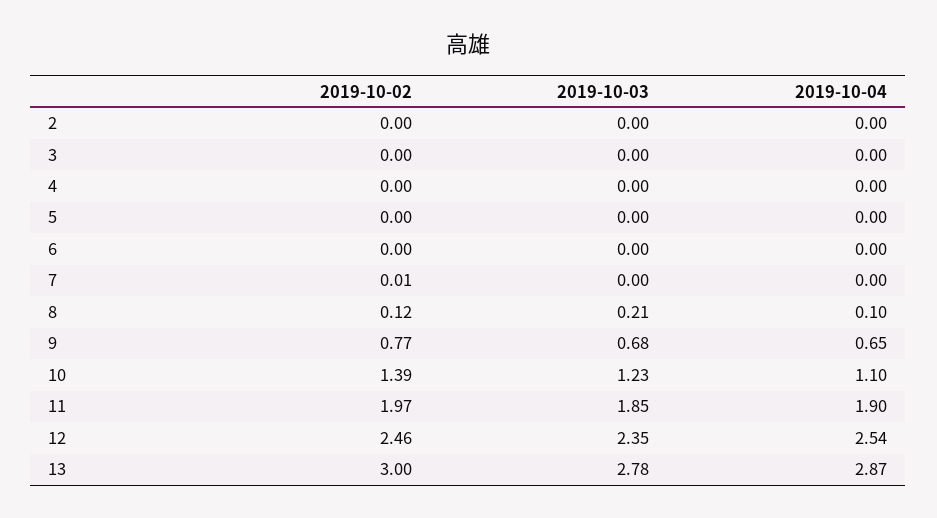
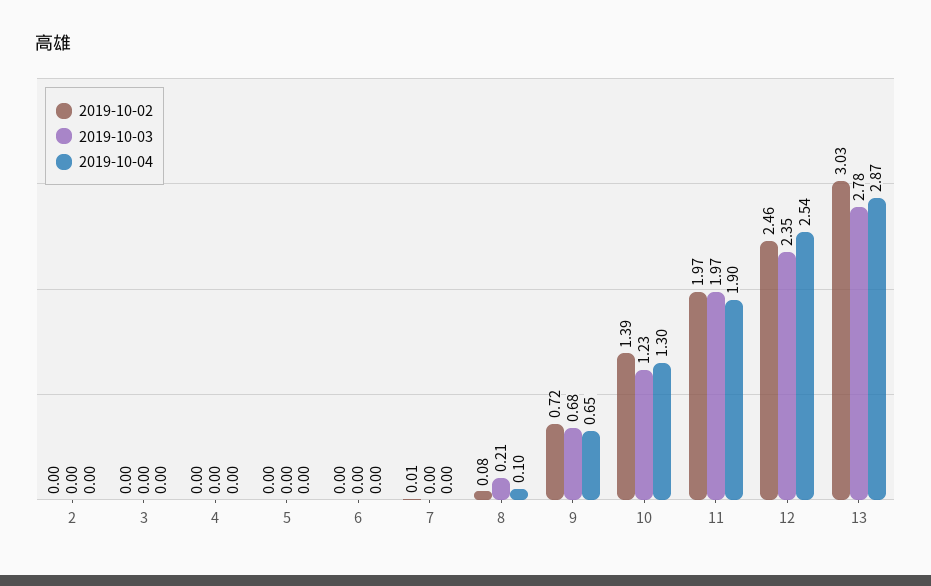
2019-10-02, 8: 0.12 -> 0.08
2019-10-02, 9: 0.77 -> 0.72
2019-10-04, 10: 1.1 -> 1.3
2019-10-03, 11: 1.85 -> 1.97
2019-10-02, 13: 3 -> 3.03

